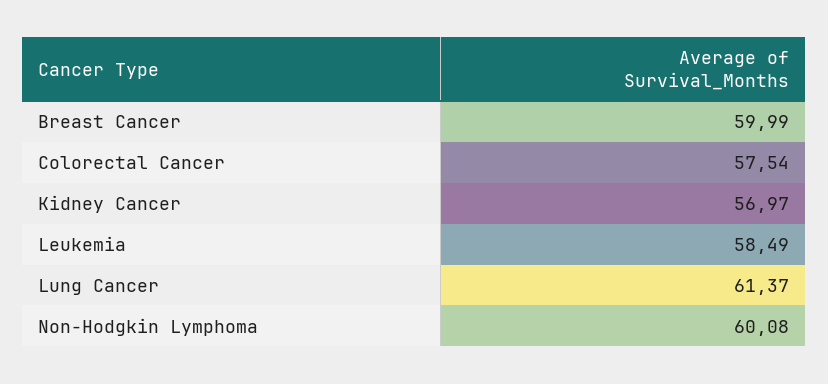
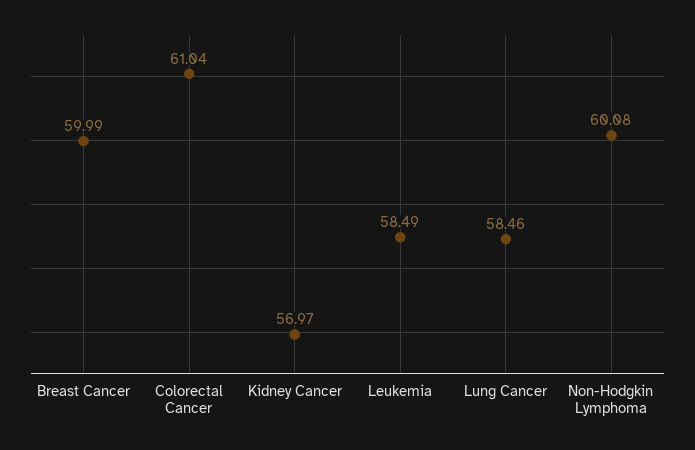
Colorectal Cancer: 57.54 -> 61.04
Lung Cancer: 61.37 -> 58.46

